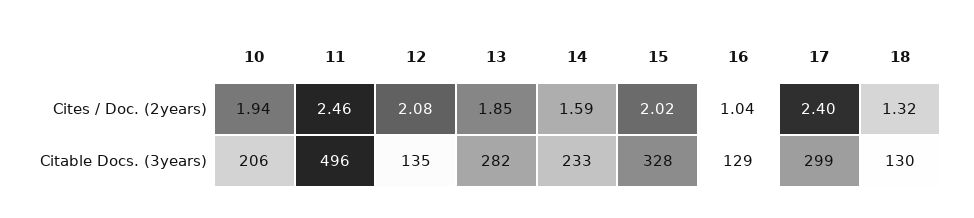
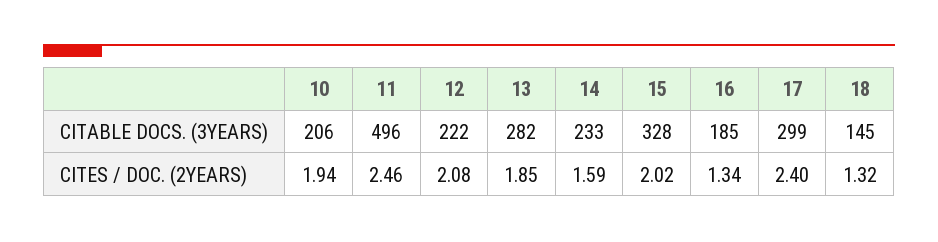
16, Cites / Doc. (2years): 1.04 -> 1.34
12, Citable Docs. (3years): 135 -> 222
16, Citable Docs. (3years): 129 -> 185
18, Citable Docs. (3years): 130 -> 145

